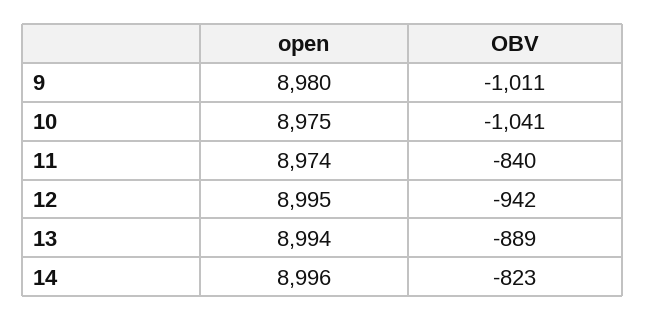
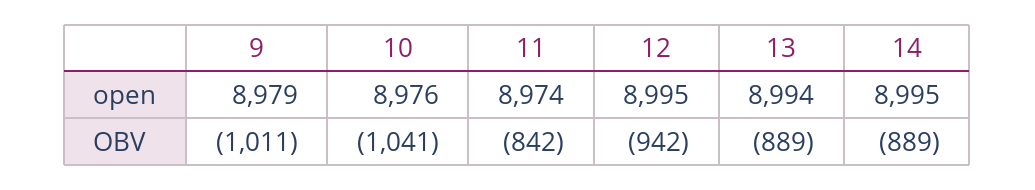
open, 9: 8980 -> 8979
open, 10: 8975 -> 8976
OBV, 11: -840 -> -842
open, 14: 8996 -> 8995
OBV, 14: -823 -> -889

